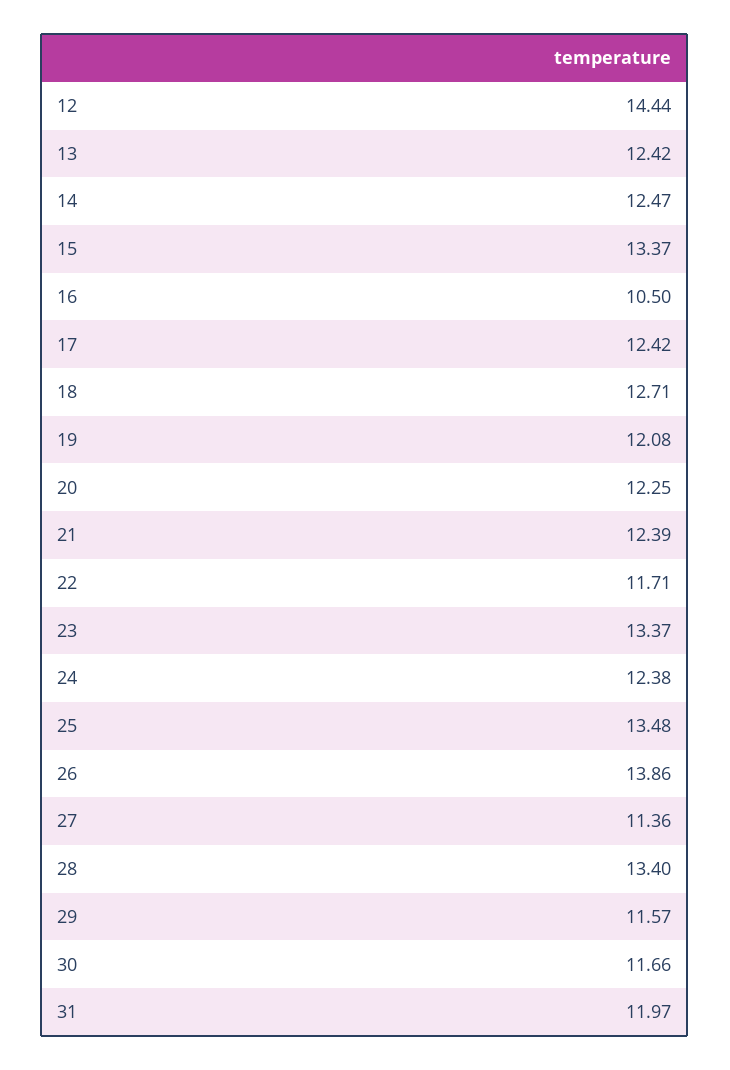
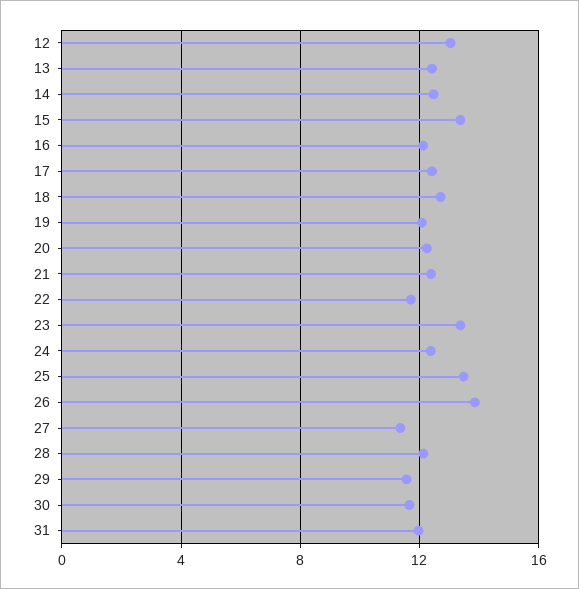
12: 14.44 -> 13
16: 10.5 -> 12
28: 13.4 -> 12

